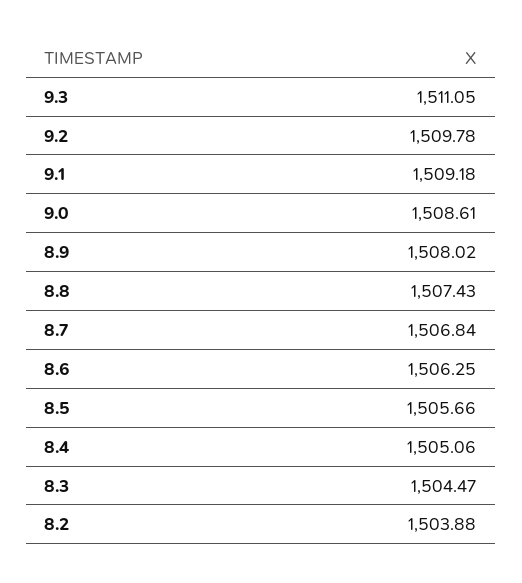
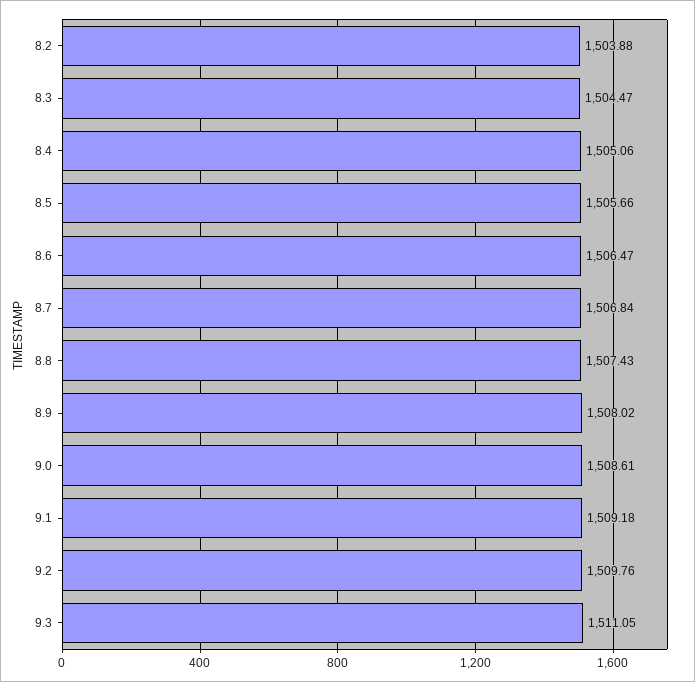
9.2: 1509.78 -> 1509.76
8.6: 1506.25 -> 1506.47

